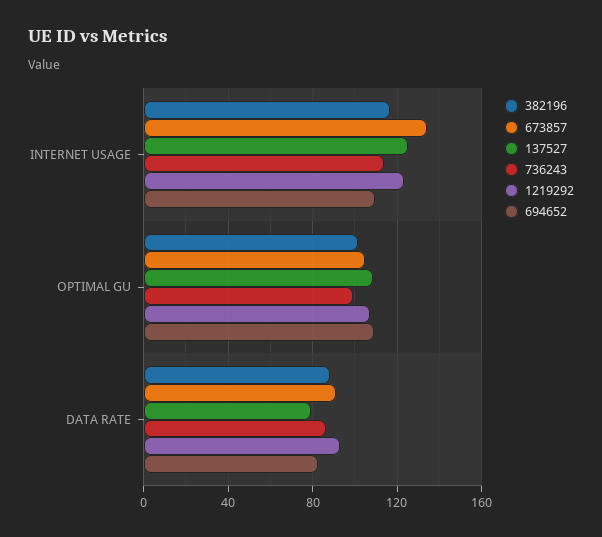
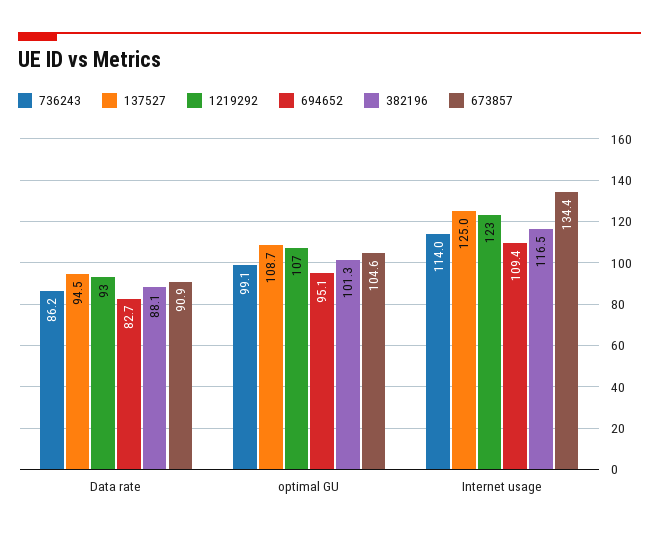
694652, OPTIMAL GU: 110 -> 95.1
137527, DATA RATE: 80 -> 94.5

